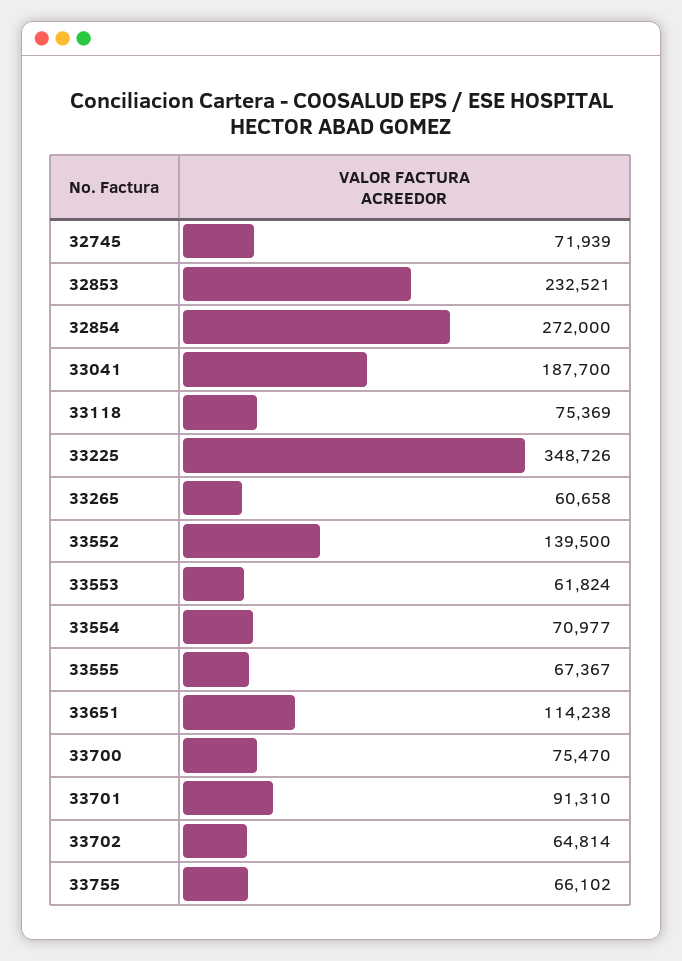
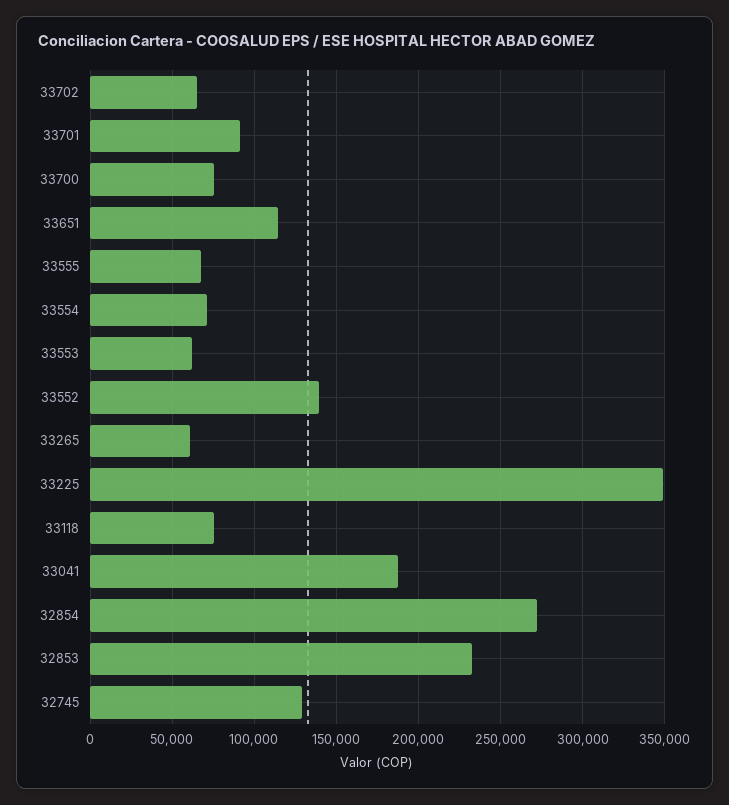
32745: 71939 -> 130000
33755: 66102 -> none

